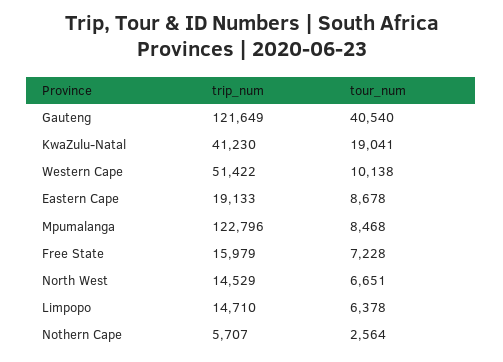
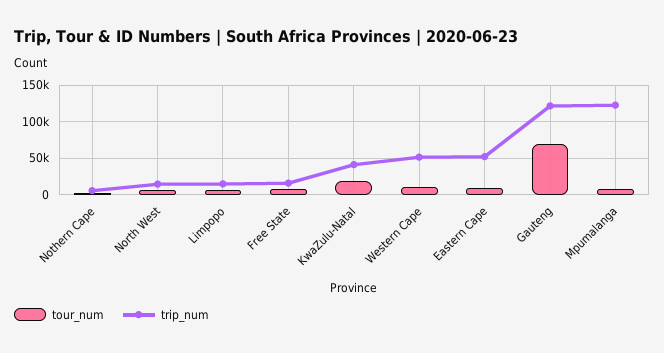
tour_num, Gauteng: 40540 -> 70000
trip_num, Eastern Cape: 19133 -> 50000

